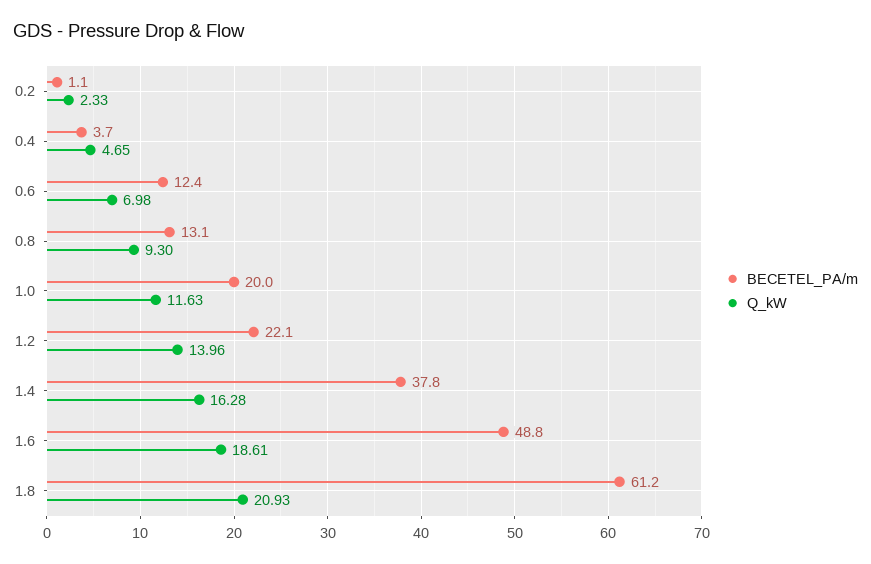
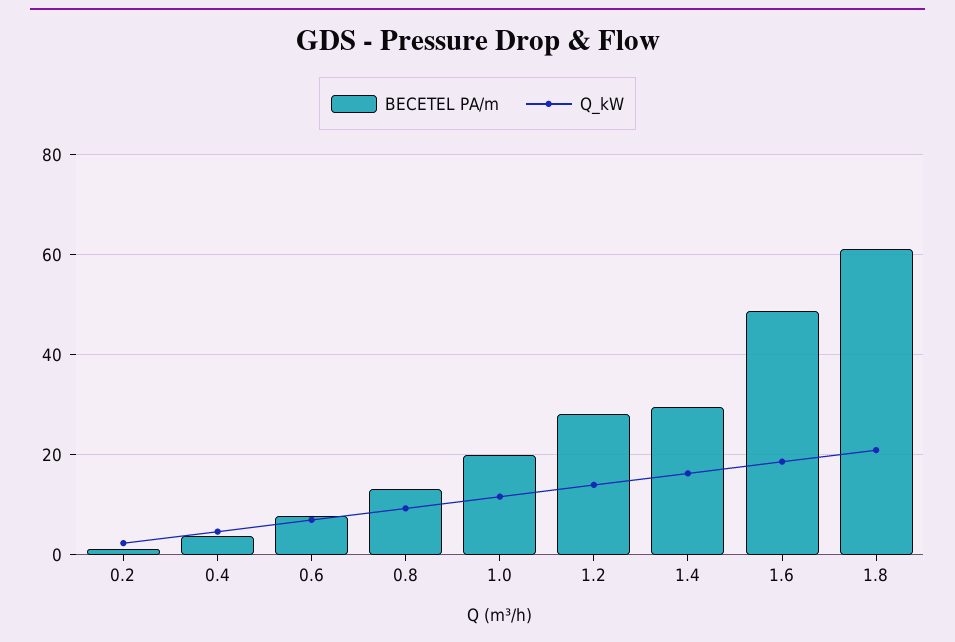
BECETEL_PA/m, 0.6: 12.4 -> 8
BECETEL_PA/m, 1.2: 22.1 -> 28
BECETEL_PA/m, 1.4: 37.8 -> 30

